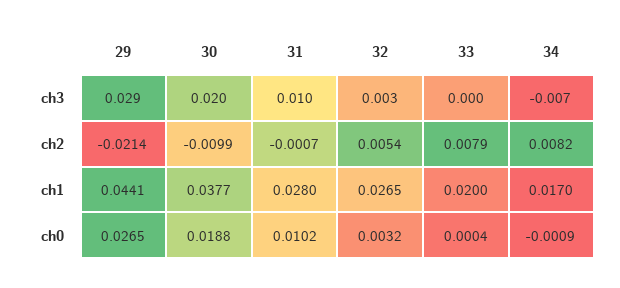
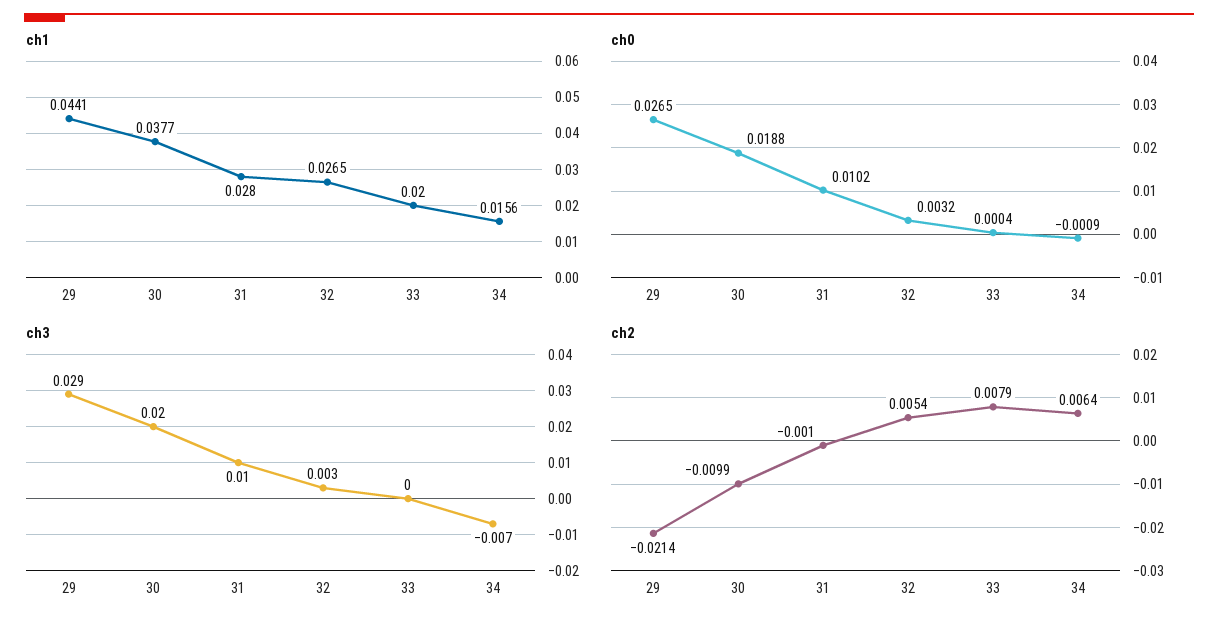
ch2, 31: -0.0007 -> -0.001
ch2, 34: 0.0082 -> 0.0064
ch1, 34: 0.017 -> 0.0156

